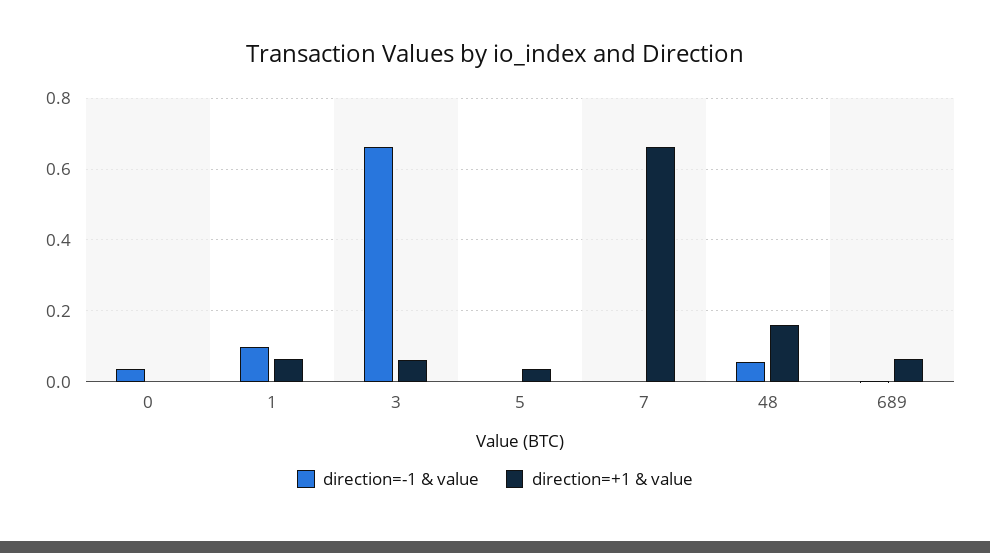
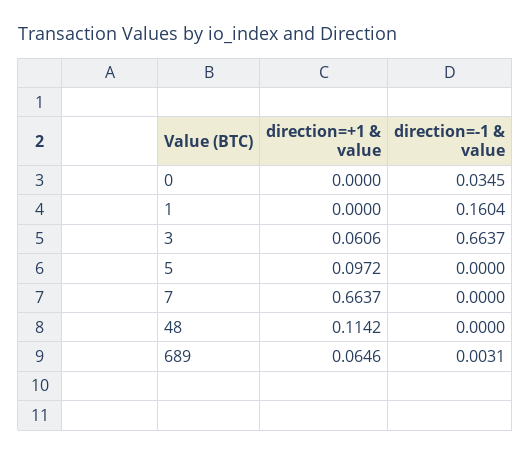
direction=-1 & value, 1: 0.1 -> 0.1604
direction=+1 & value, 1: 0.06 -> 0
direction=+1 & value, 5: 0.04 -> 0.0972
direction=-1 & value, 48: 0.06 -> 0
direction=+1 & value, 48: 0.16 -> 0.1142

